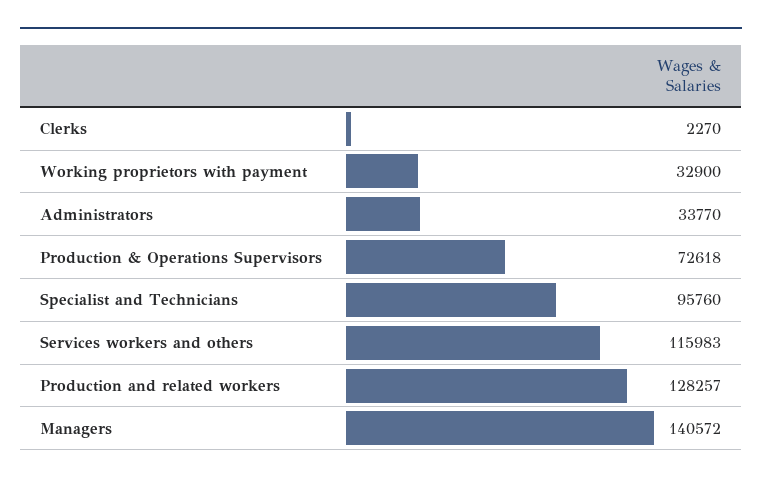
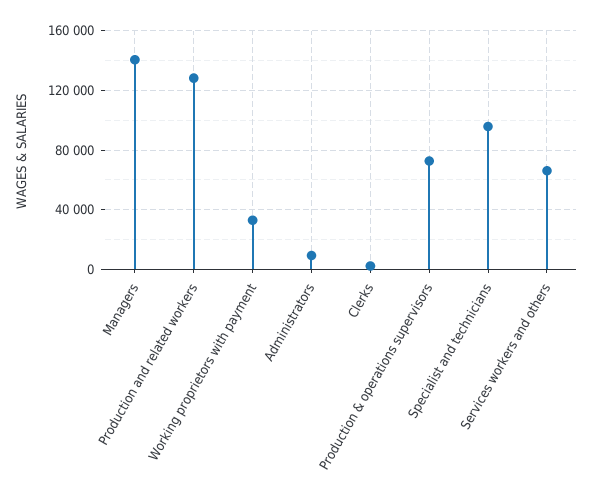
Administrators: 33770 -> 10000
Services workers and others: 115983 -> 65000

